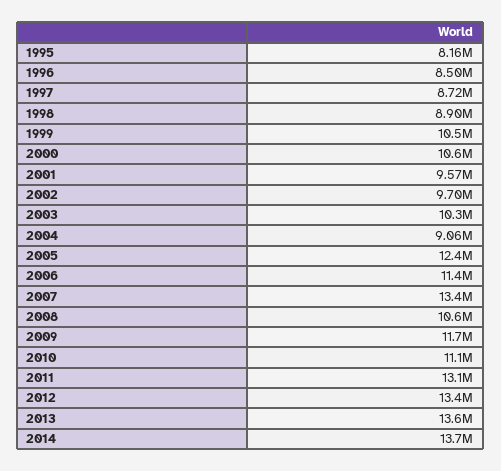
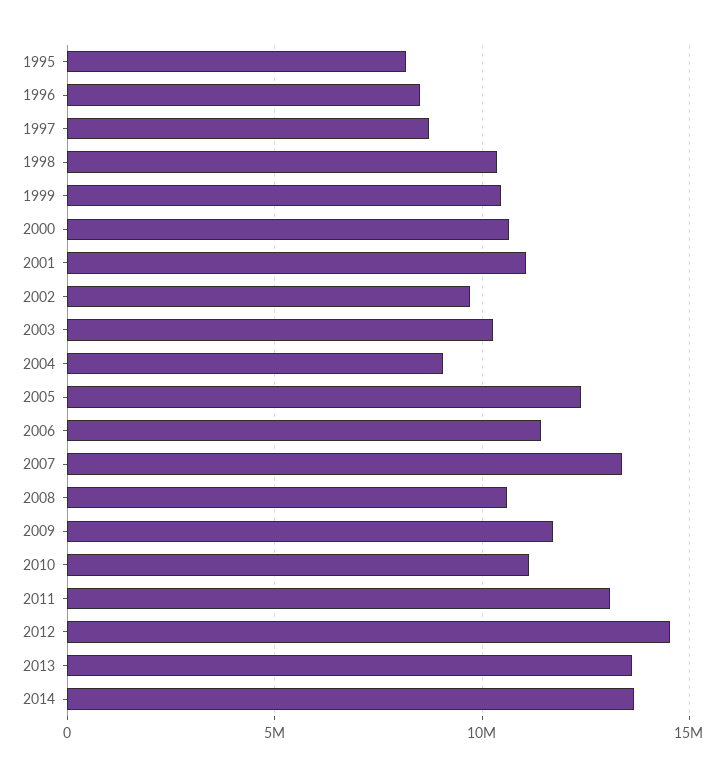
1998: 8900000 -> 10500000
2001: 9570000 -> 11000000
2012: 13400000 -> 14500000

